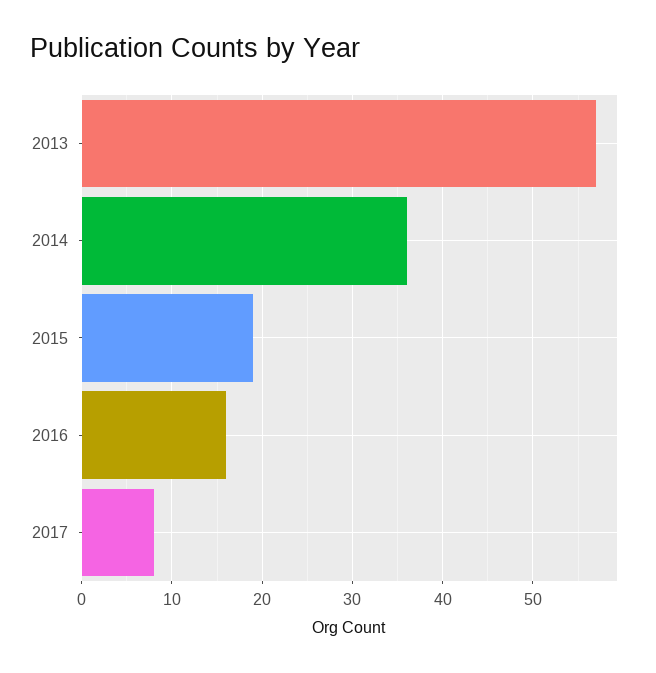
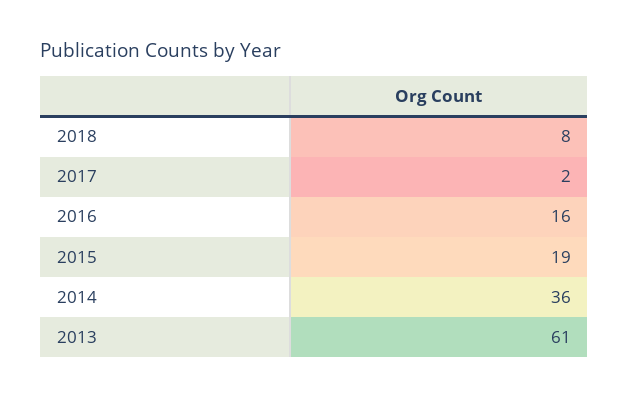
2013: 57 -> 61
2017: 8 -> 2
2018: none -> 8

